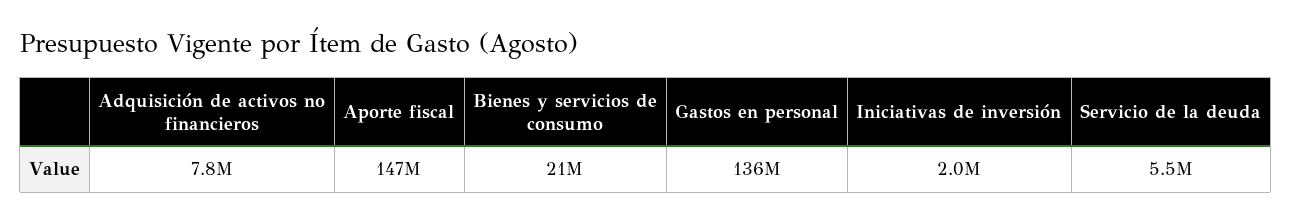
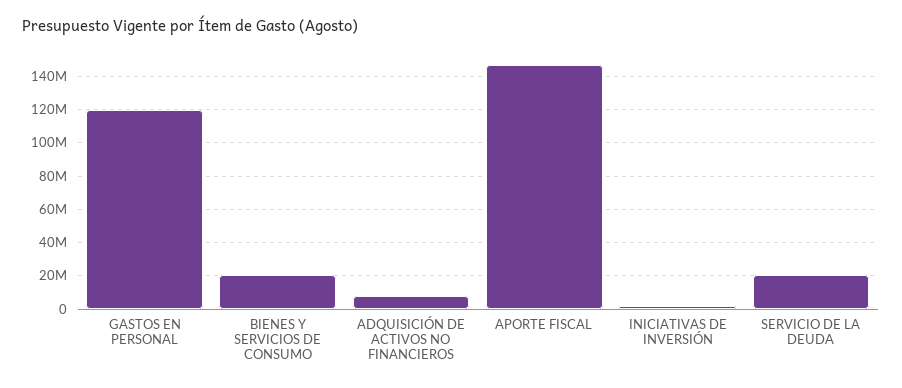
Gastos en personal: 136000000 -> 120000000
Servicio de la deuda: 5500000 -> 20000000

